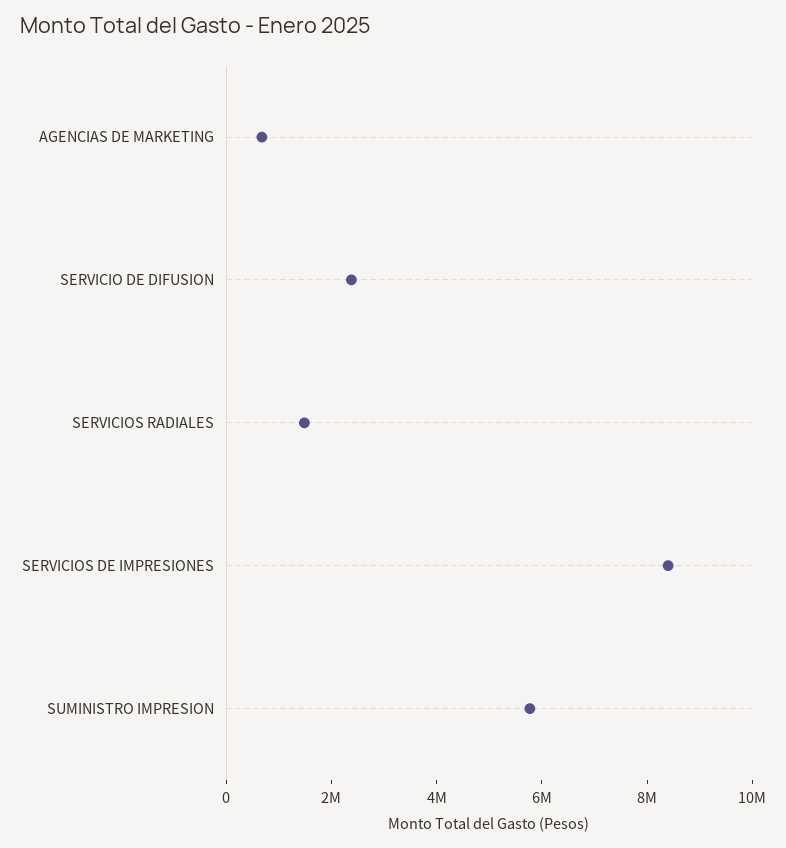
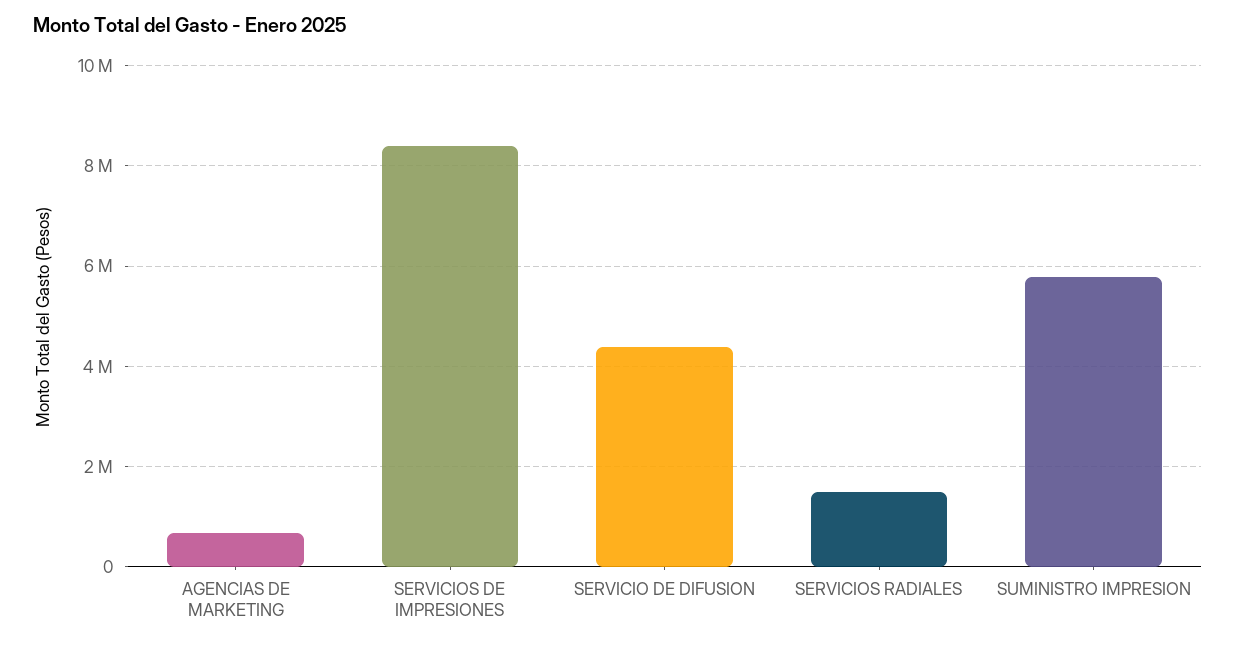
SERVICIO DE DIFUSION: 2500000 -> 4400000

